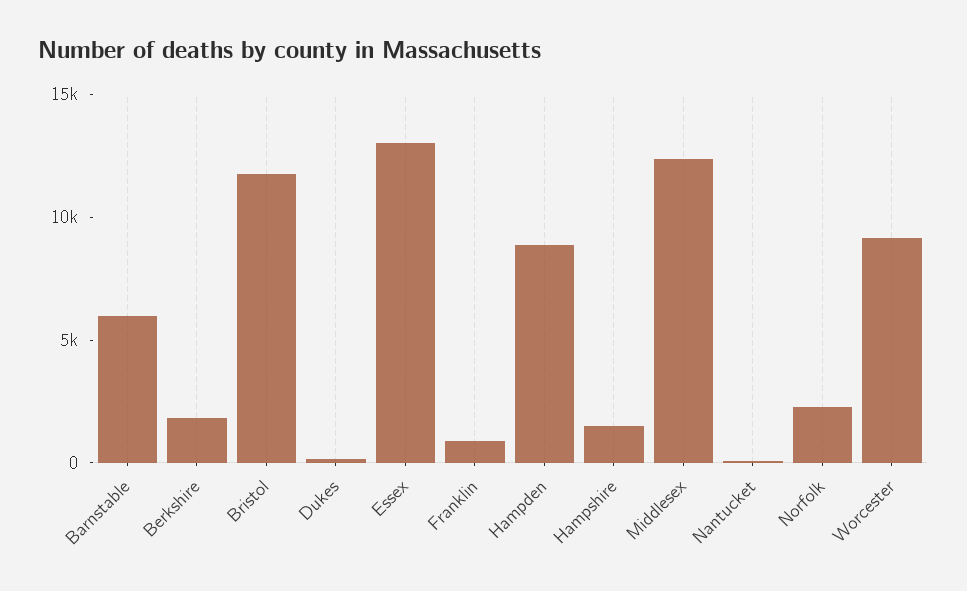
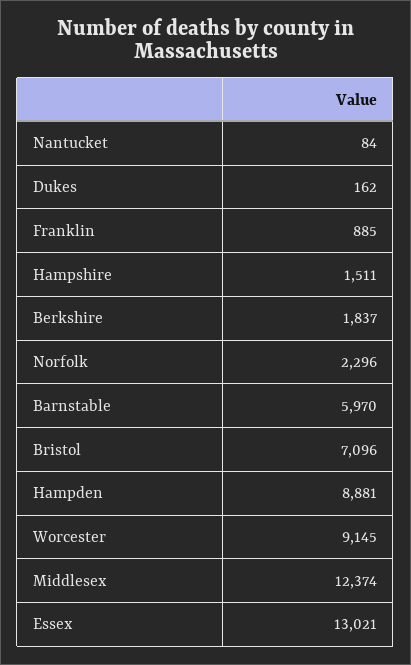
Bristol: 12000 -> 7096

